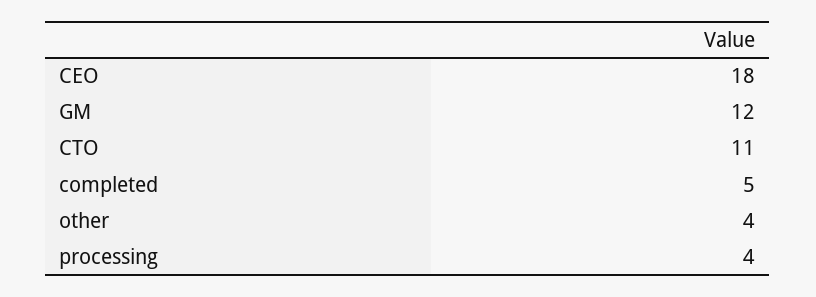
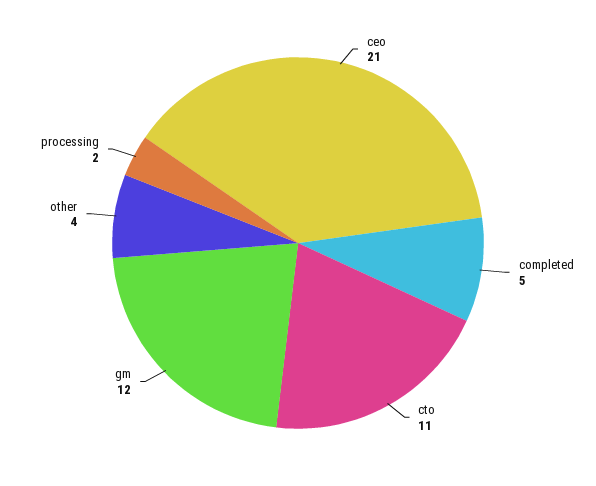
CEO: 18 -> 21
processing: 4 -> 2

